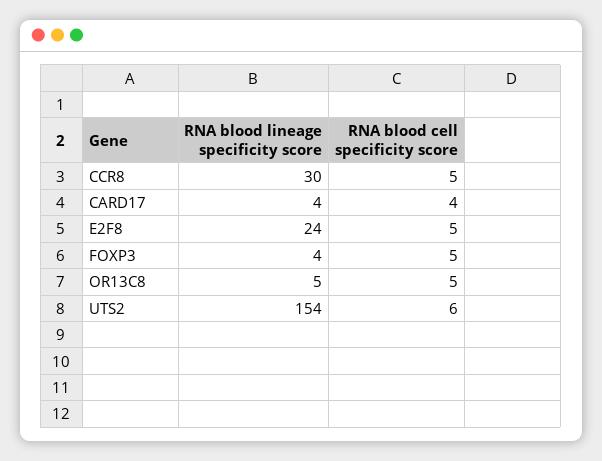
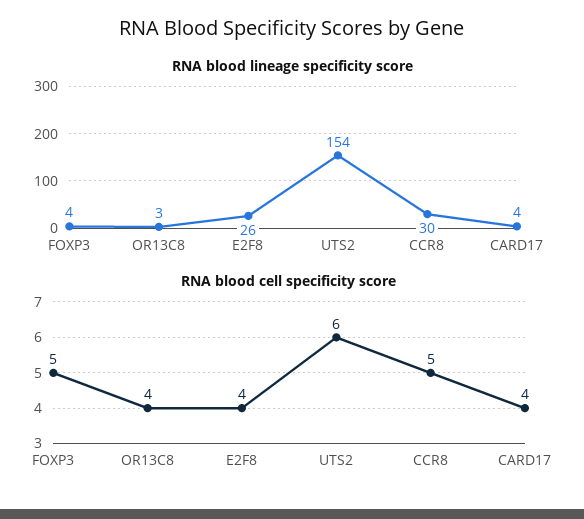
RNA blood lineage specificity score, E2F8: 24 -> 26
RNA blood cell specificity score, E2F8: 5 -> 4
RNA blood lineage specificity score, OR13C8: 5 -> 3
RNA blood cell specificity score, OR13C8: 5 -> 4

